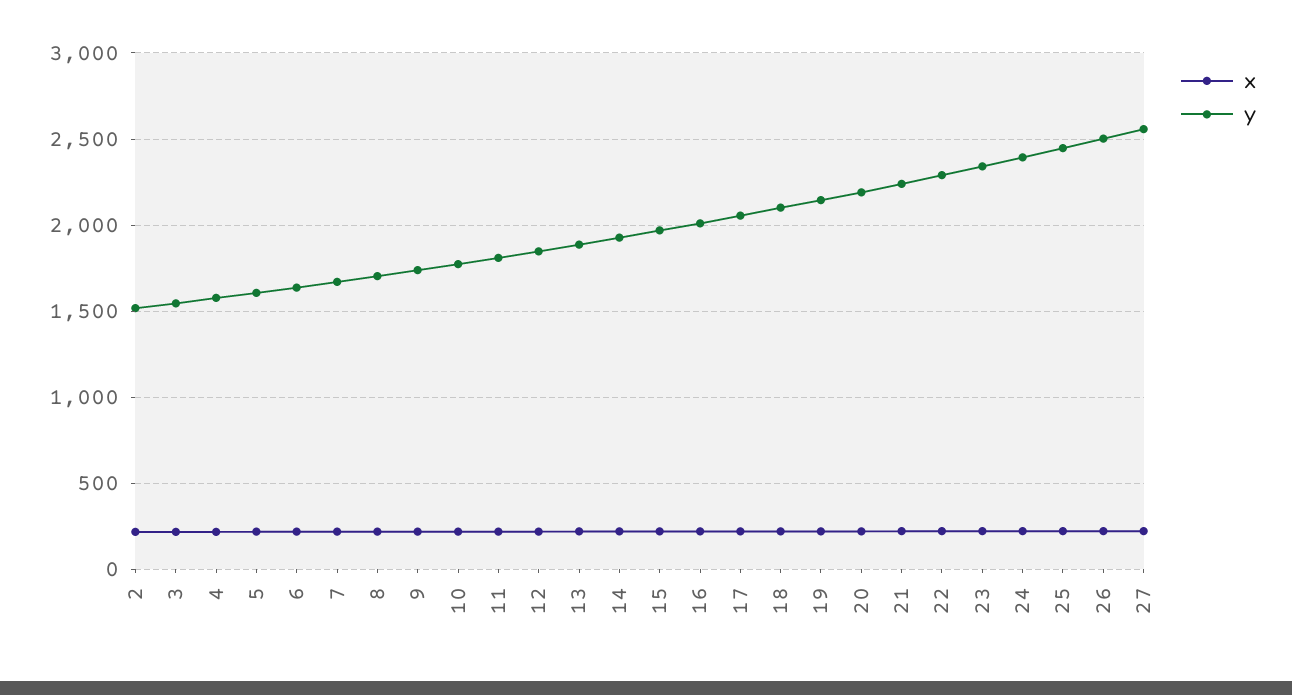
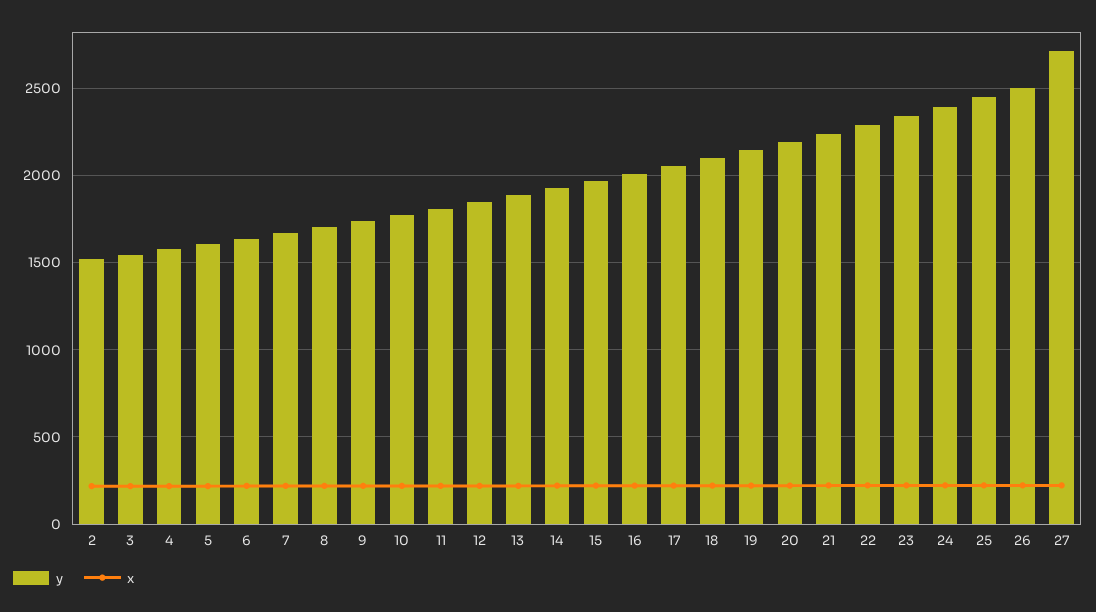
y, 27: 2550 -> 2700

